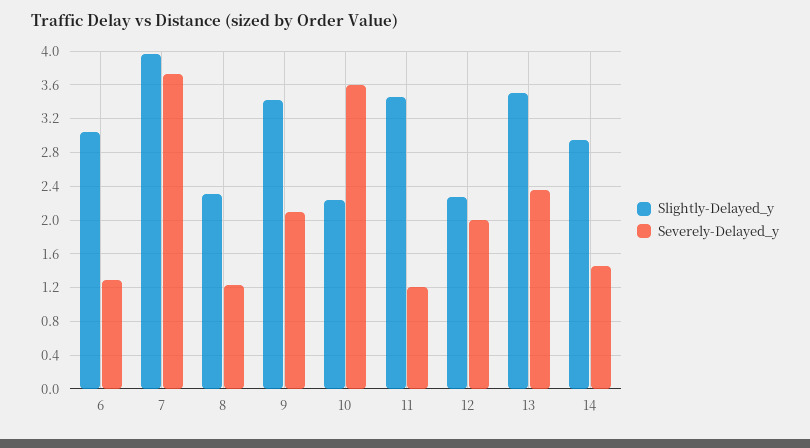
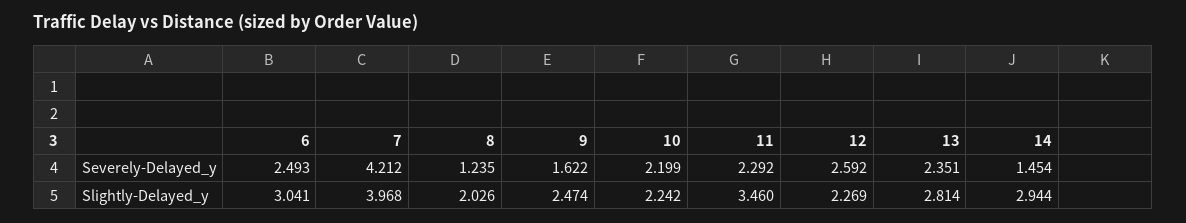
Severely-Delayed_y, 6: 1.3 -> 2.493
Severely-Delayed_y, 7: 3.7 -> 4.212
Slightly-Delayed_y, 8: 2.3 -> 2.026
Slightly-Delayed_y, 9: 3.4 -> 2.474
Severely-Delayed_y, 9: 2.1 -> 1.622
Severely-Delayed_y, 10: 3.6 -> 2.199
Severely-Delayed_y, 11: 1.2 -> 2.292
Severely-Delayed_y, 12: 2 -> 2.592
Slightly-Delayed_y, 13: 3.5 -> 2.814

